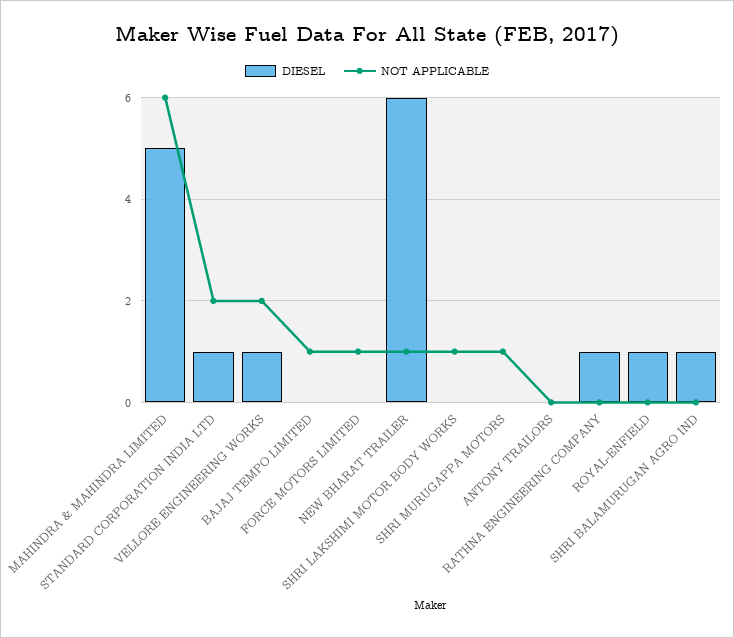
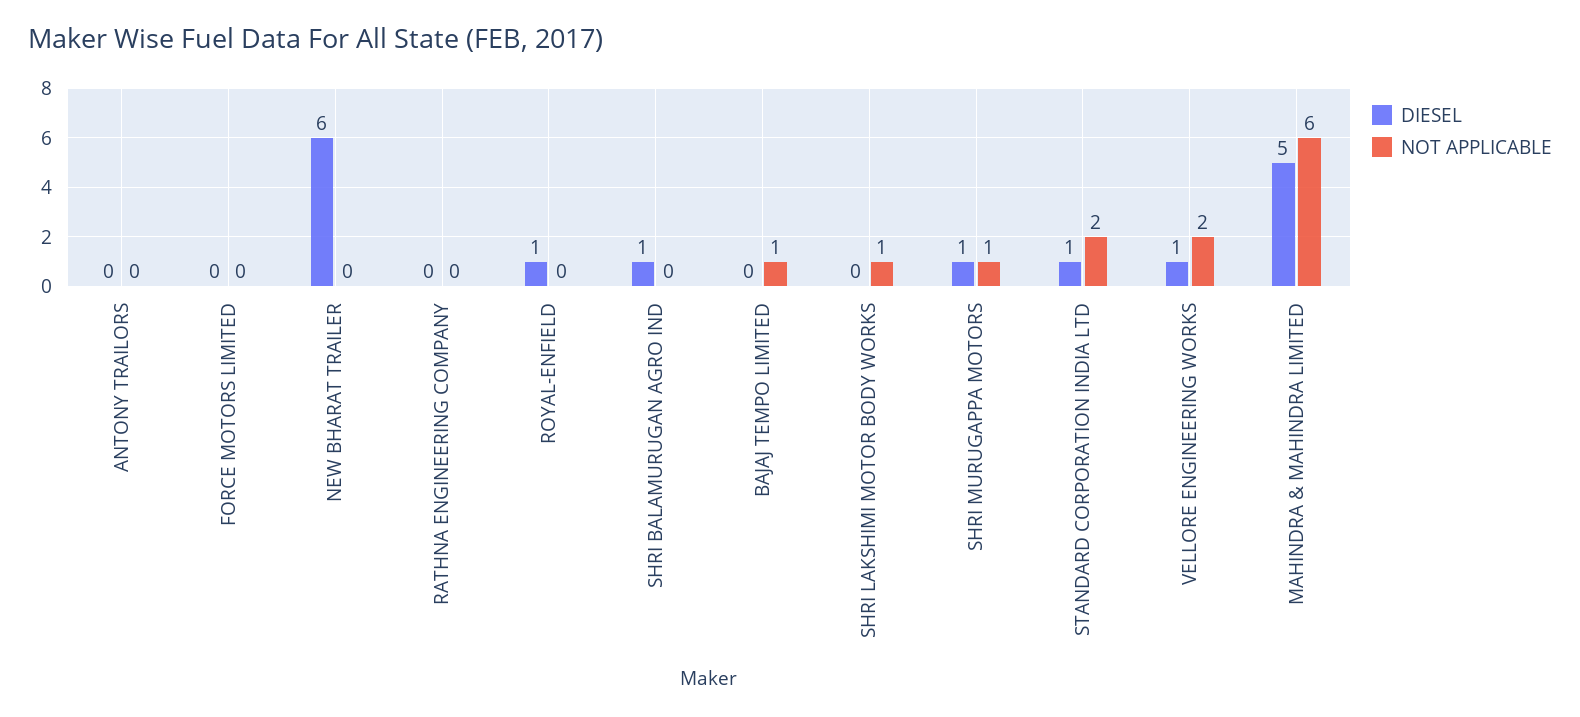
NOT APPLICABLE, FORCE MOTORS LIMITED: 1 -> 0
NOT APPLICABLE, NEW BHARAT TRAILER: 1 -> 0
DIESEL, SHRI MURUGAPPA MOTORS: 0 -> 1
DIESEL, RATHNA ENGINEERING COMPANY: 1 -> 0

